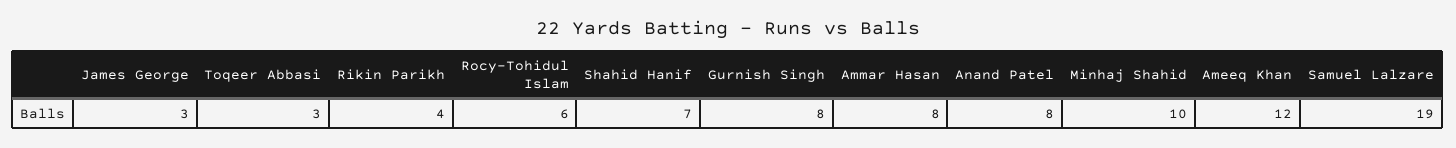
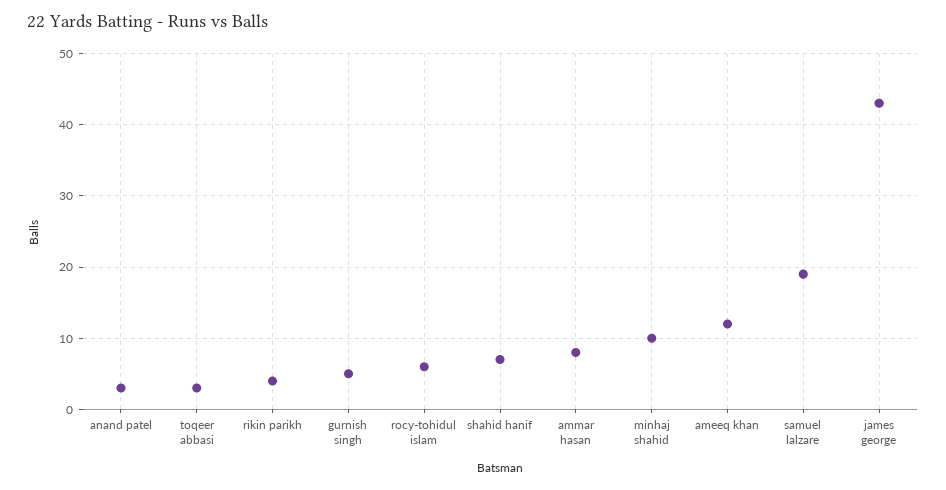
James George: 3 -> 43
Gurnish Singh: 8 -> 5
Anand Patel: 8 -> 3

